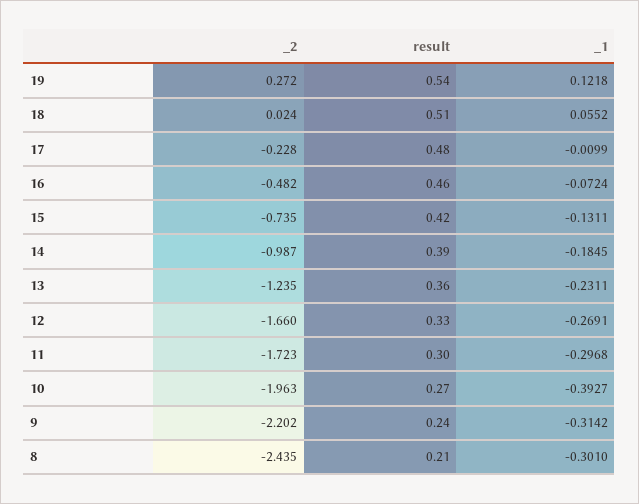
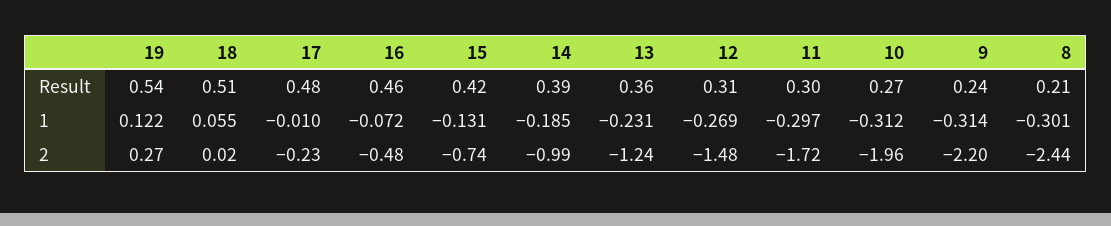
_2, 12: -1.66 -> -1.48
result, 12: 0.33 -> 0.31
_1, 10: -0.3927 -> -0.312

